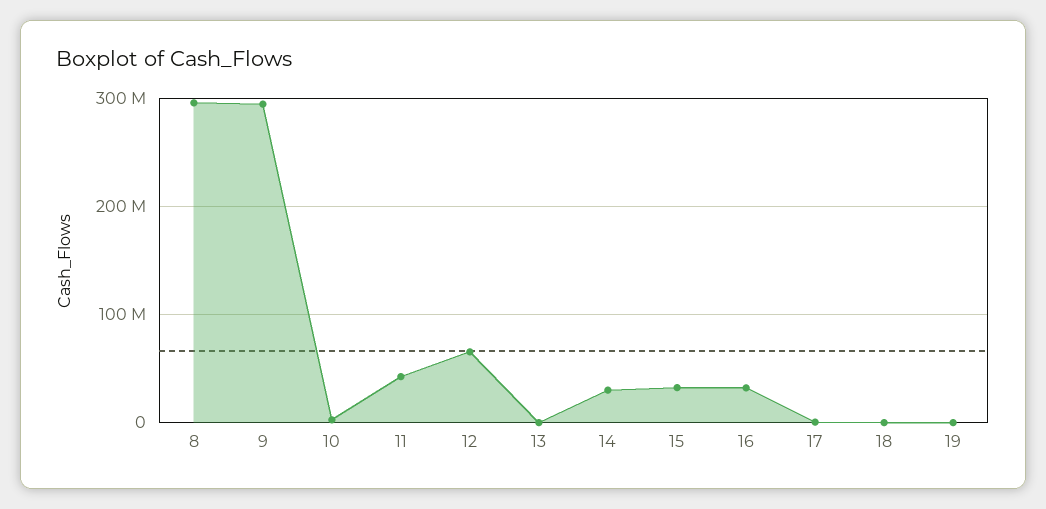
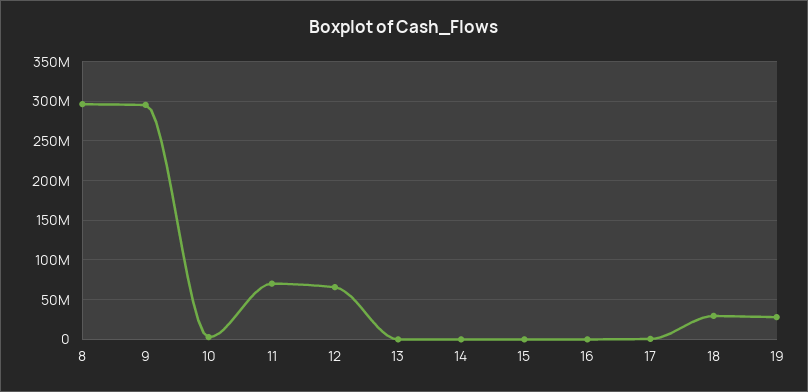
11: 40000000 -> 70000000
14: 30000000 -> 0
15: 30000000 -> 0
16: 30000000 -> 0
18: 0 -> 30000000
19: 0 -> 30000000

